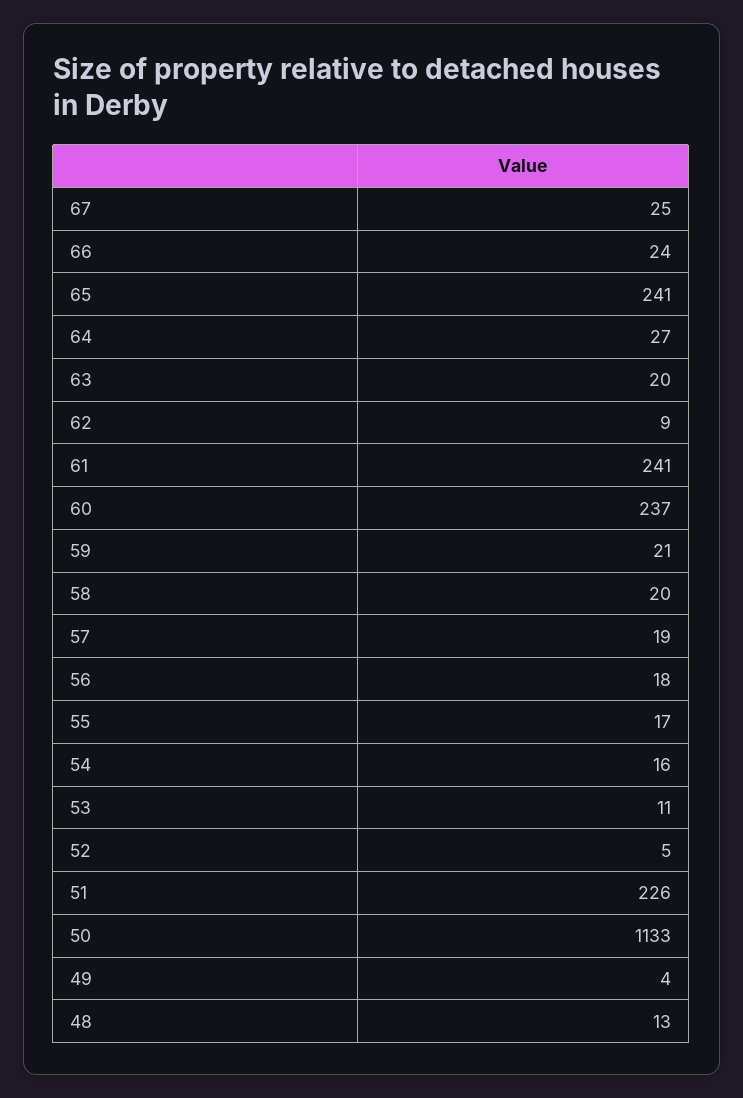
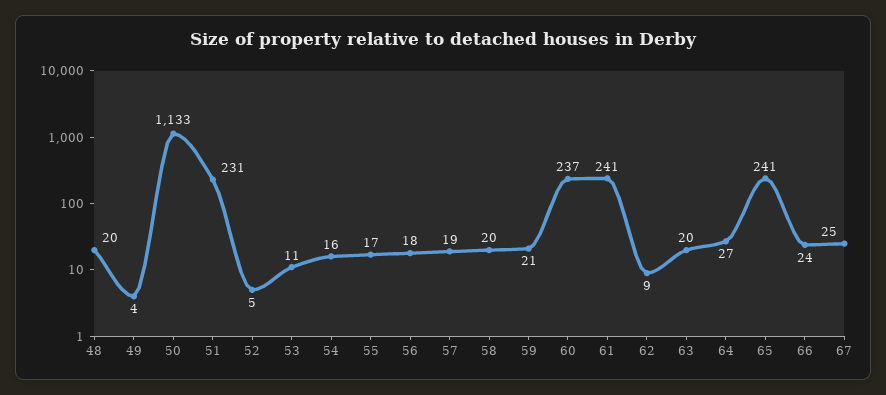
51: 226 -> 231
48: 13 -> 20

